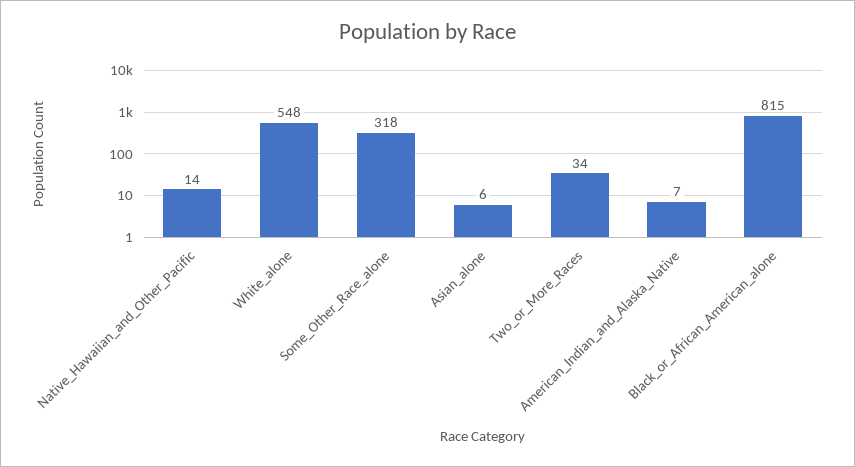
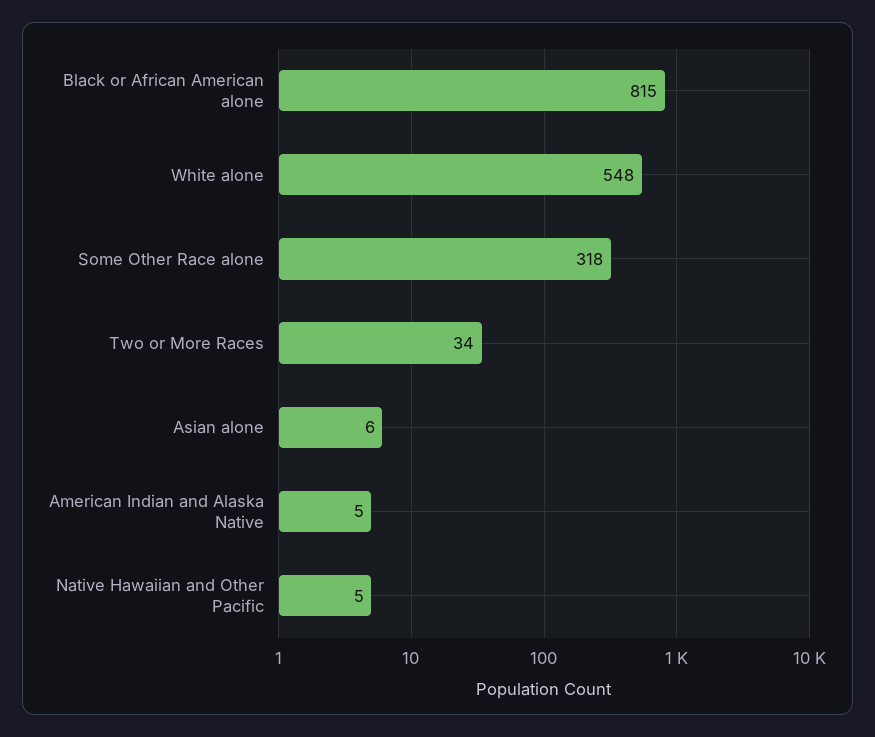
Native_Hawaiian_and_Other_Pacific: 14 -> 5
American_Indian_and_Alaska_Native: 7 -> 5

